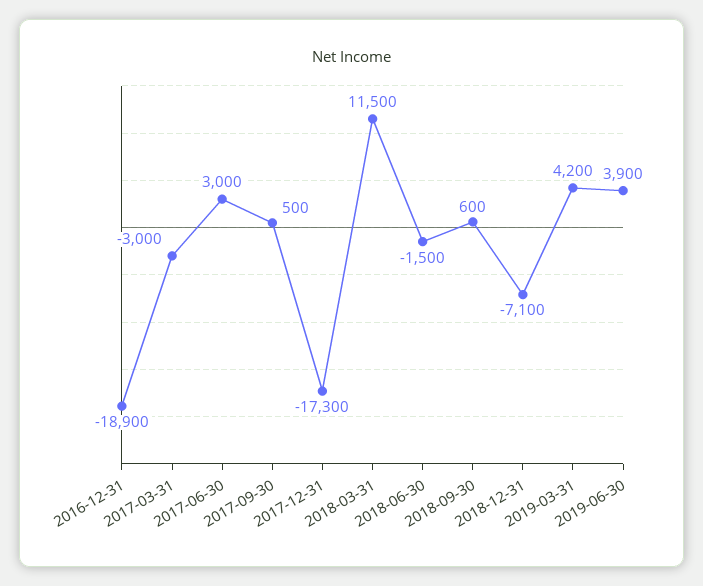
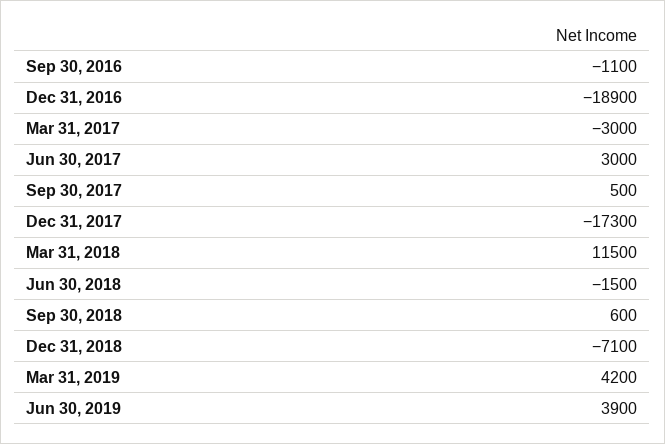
Sep 30, 2016: none -> -1100

